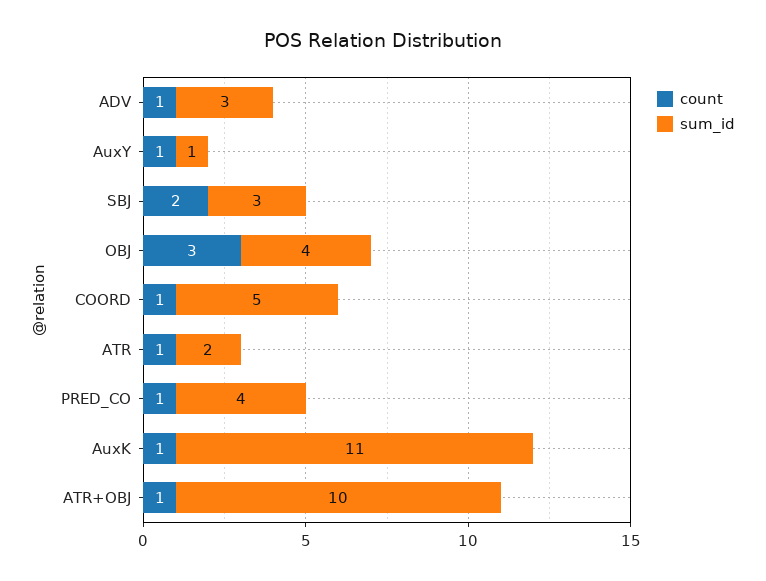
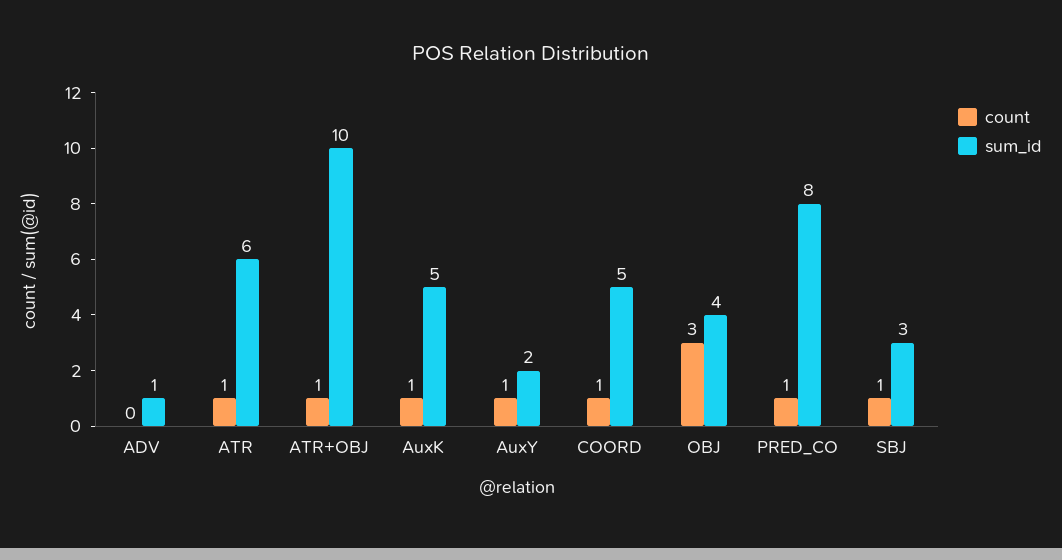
count, ADV: 1 -> 0
sum_id, ADV: 3 -> 1
sum_id, AuxY: 1 -> 2
count, SBJ: 2 -> 1
sum_id, ATR: 2 -> 6
sum_id, PRED_CO: 4 -> 8
sum_id, AuxK: 11 -> 5

